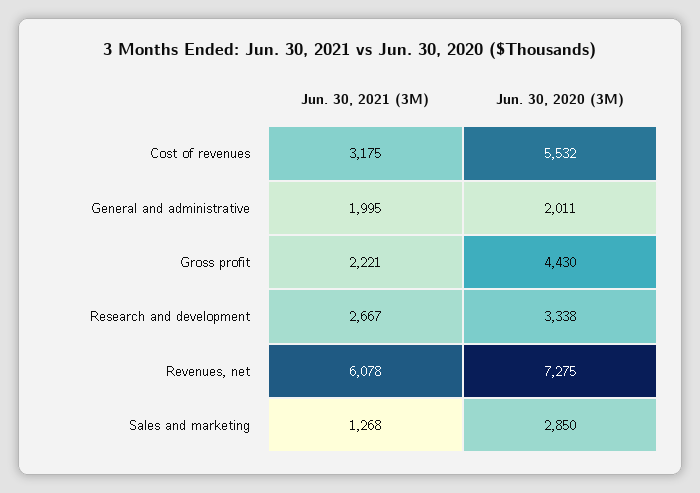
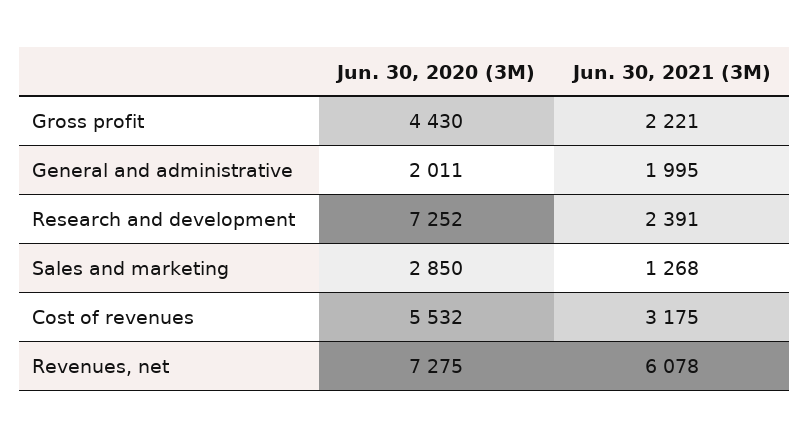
Jun. 30, 2021 (3M), Research and development: 2667 -> 2391
Jun. 30, 2020 (3M), Research and development: 3338 -> 7252

